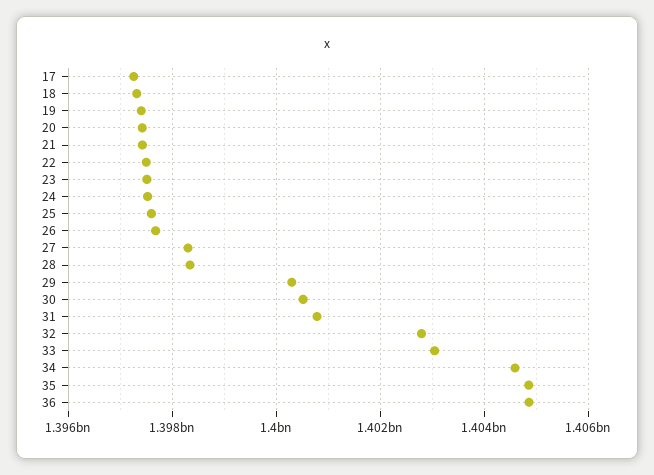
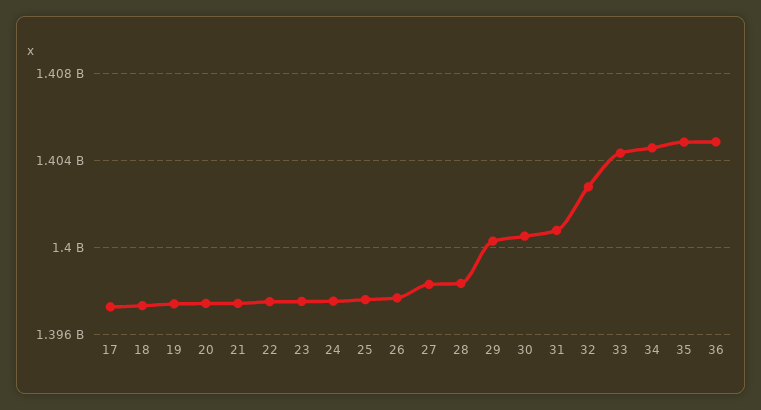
33: 1403000000 -> 1404500000

